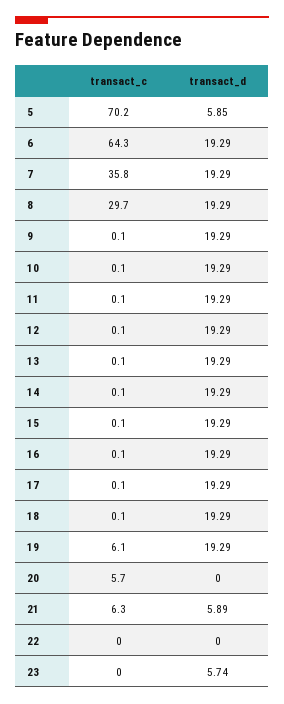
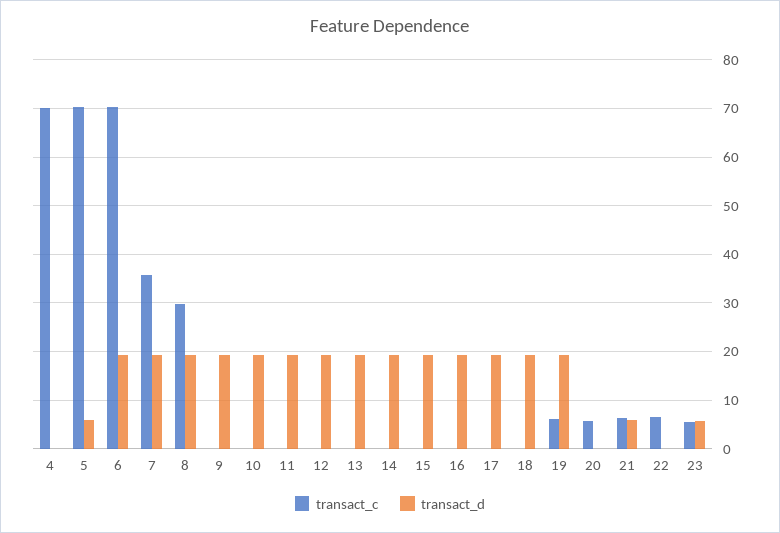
transact_c, 6: 64.3 -> 70
transact_c, 22: 0 -> 6
transact_c, 23: 0 -> 6
transact_c, 4: none -> 70
transact_d, 4: none -> 0

